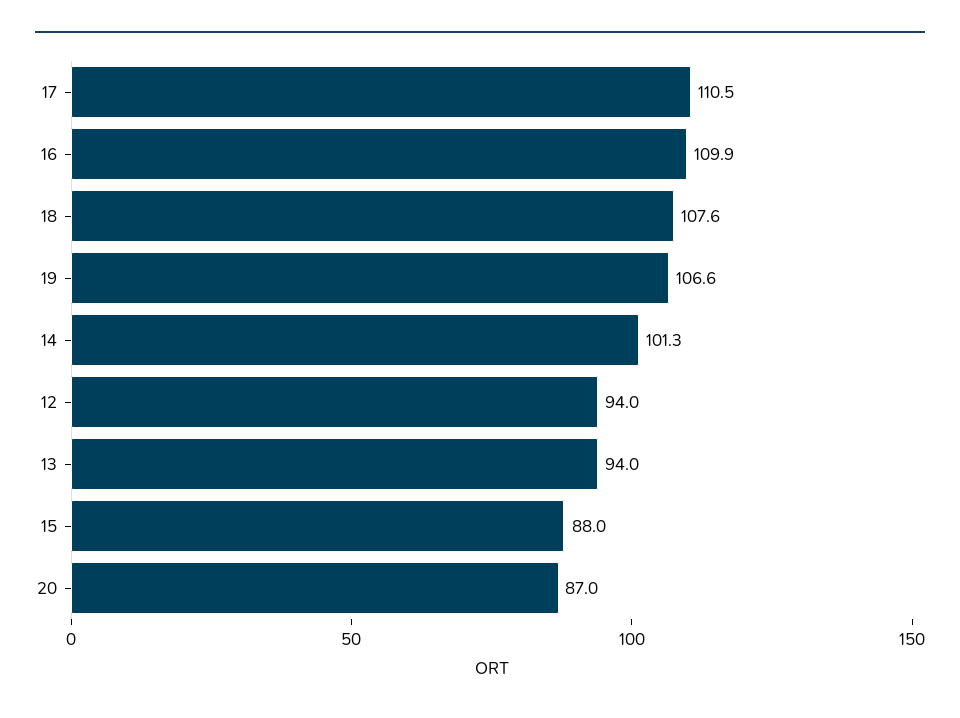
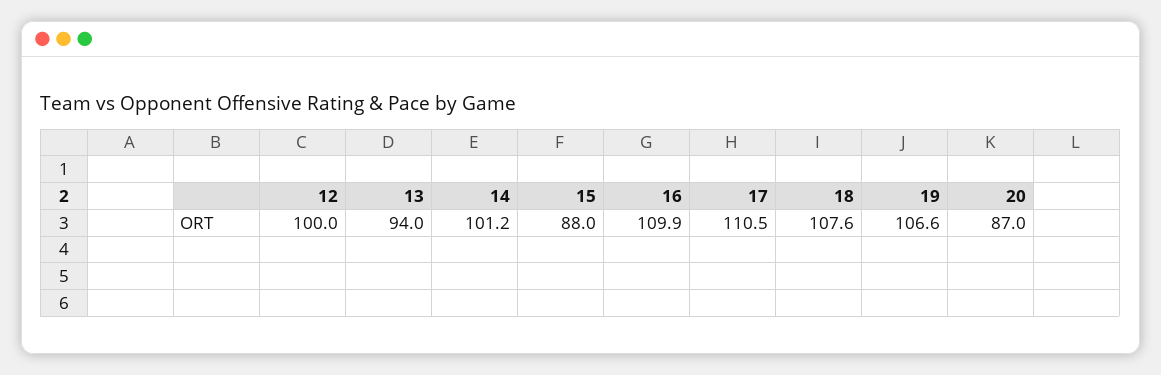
14: 101.3 -> 101.2
12: 94 -> 100

